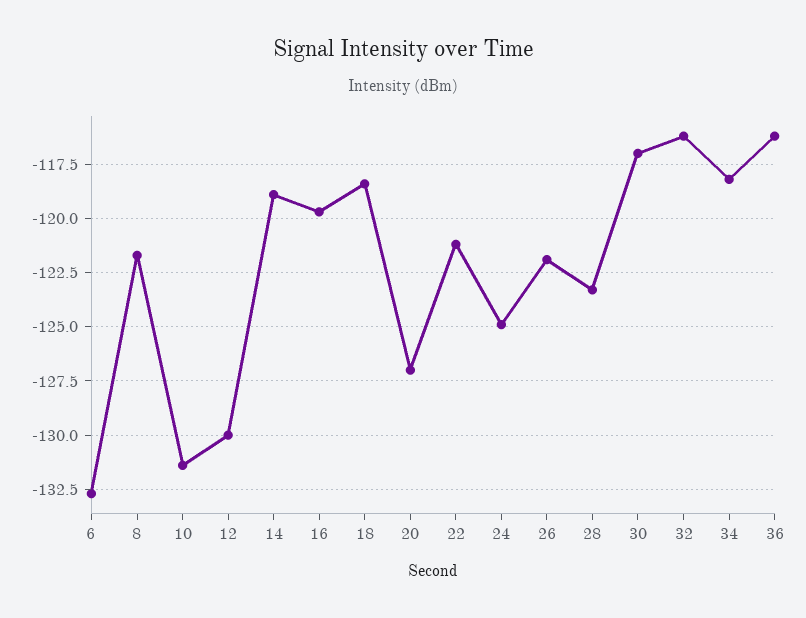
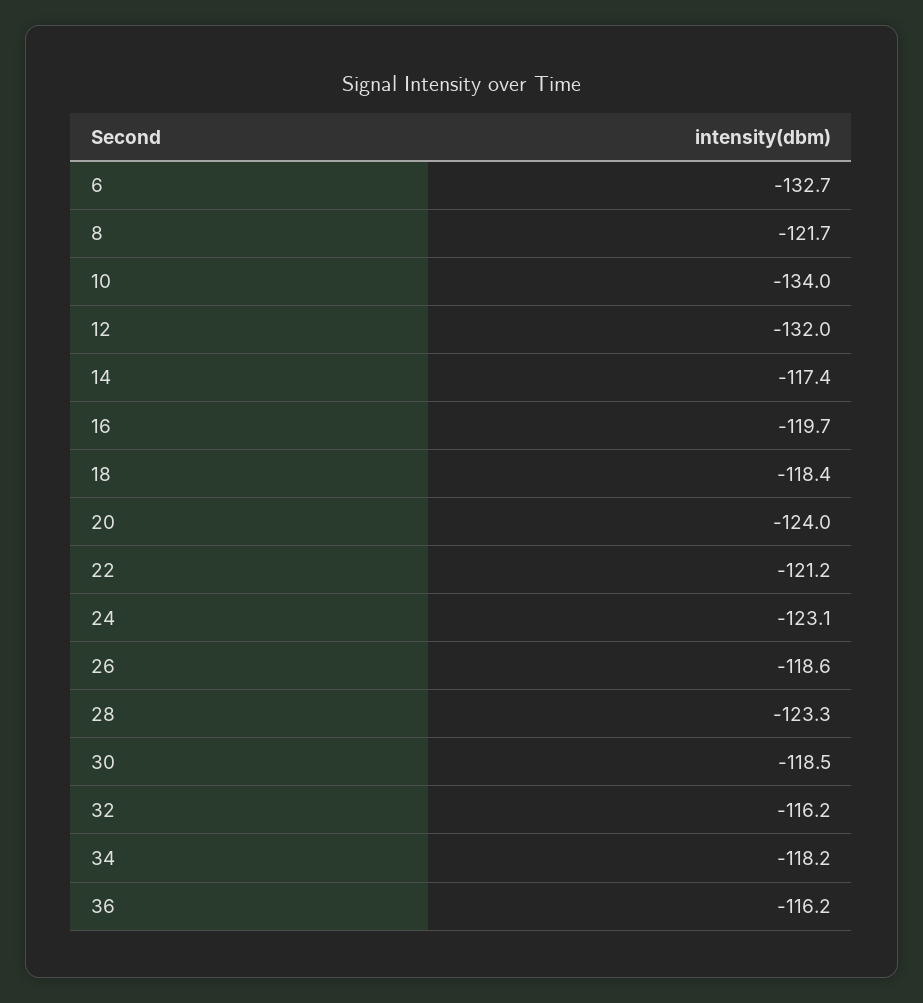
10: -131.5 -> -134
12: -130 -> -132
14: -119 -> -117.4
20: -127 -> -124
24: -125 -> -123.1
26: -122 -> -118.6
30: -117 -> -118.5

